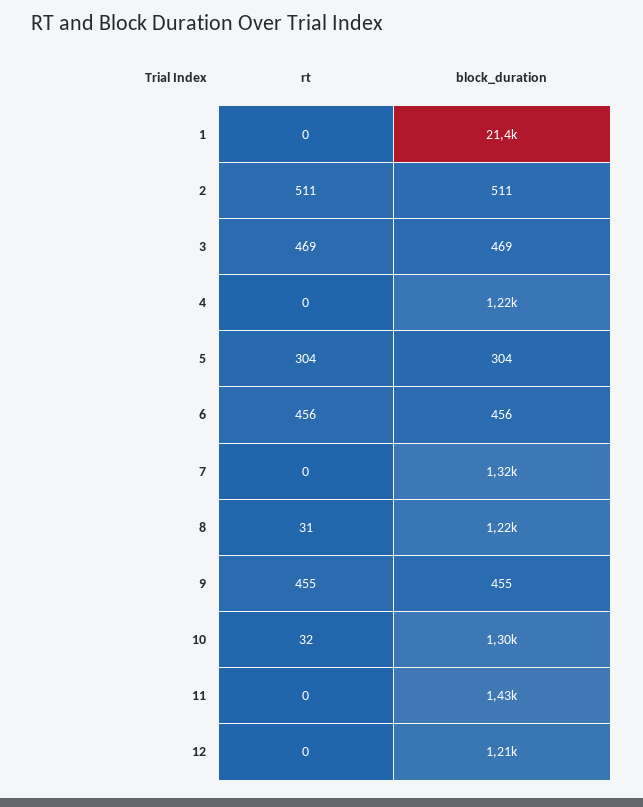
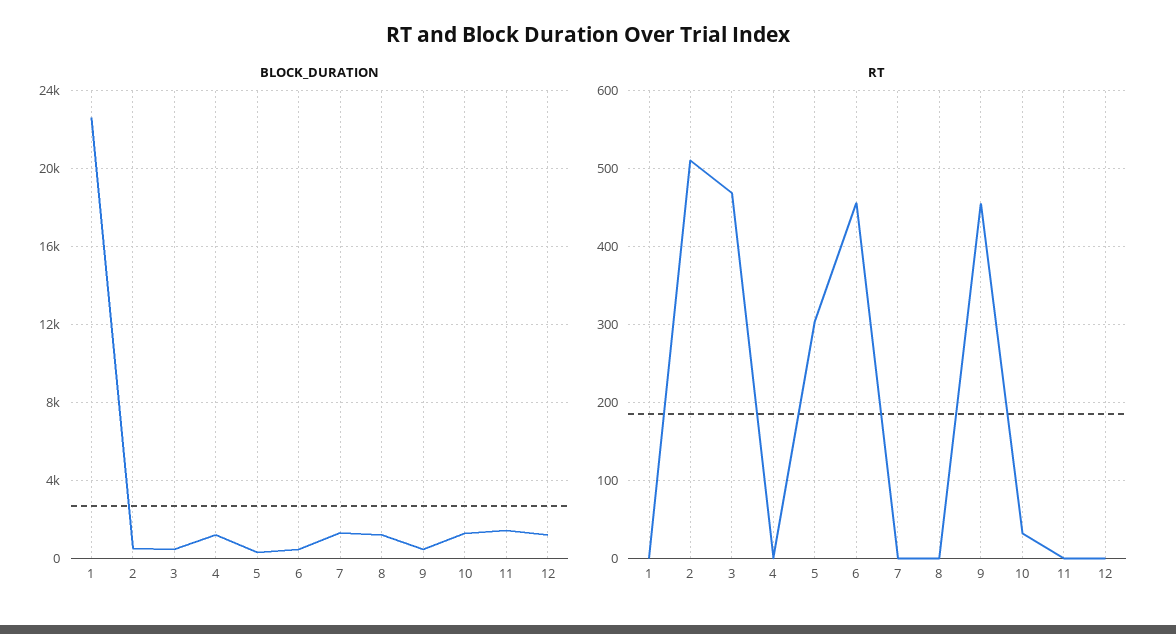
block_duration, 1: 21400 -> 22500
rt, 8: 31 -> 0

